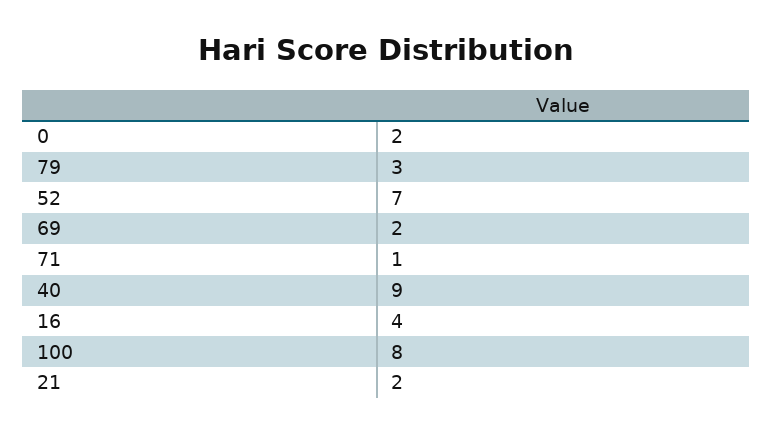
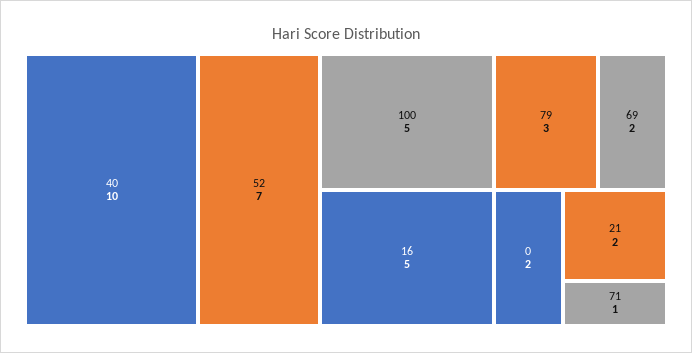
40: 9 -> 10
16: 4 -> 5
100: 8 -> 5

